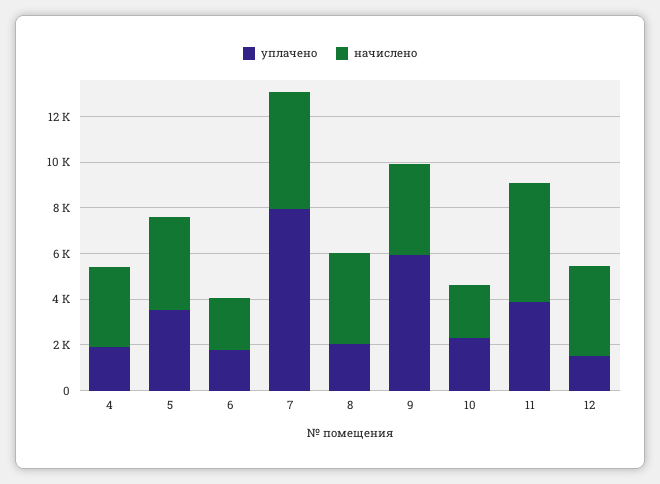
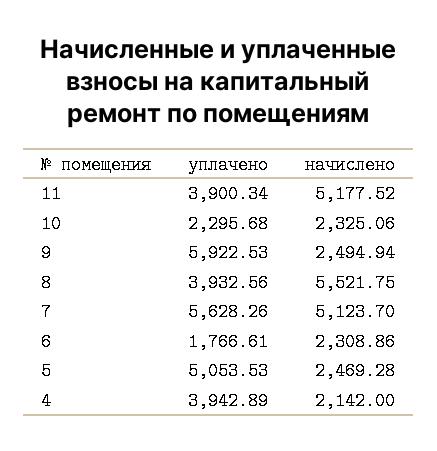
уплачено, 4: 2000 -> 3942.89
начислено, 4: 3500 -> 2142
уплачено, 5: 3500 -> 5053.53
начислено, 5: 4000 -> 2469.28
уплачено, 7: 8000 -> 5628.26
уплачено, 8: 2000 -> 3932.56
начислено, 8: 4000 -> 5521.75
начислено, 9: 4000 -> 2494.94
уплачено, 12: 1500 -> none
начислено, 12: 4000 -> none

